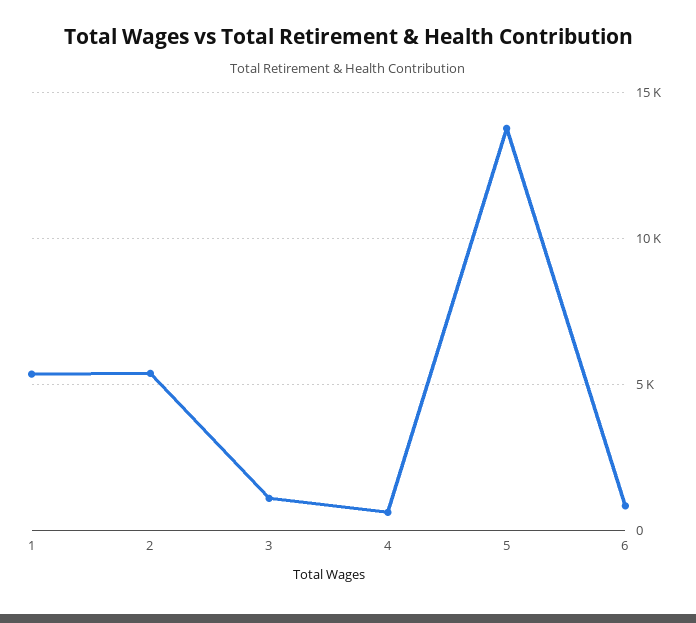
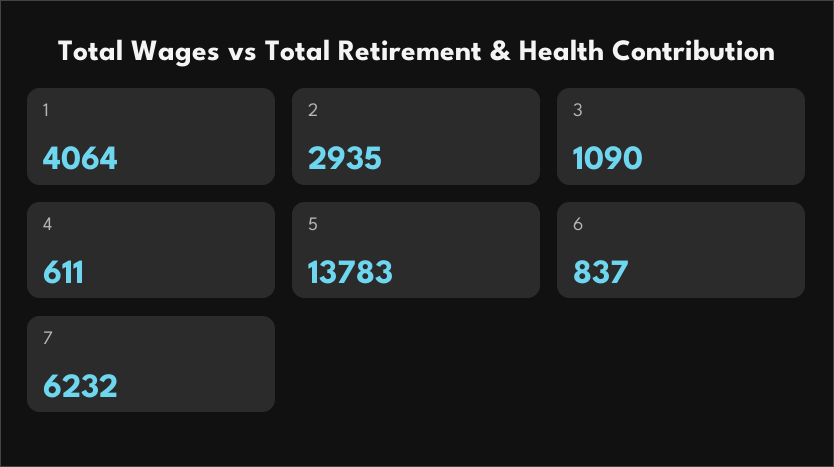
1: 5500 -> 4064
2: 5500 -> 2935
7: none -> 6232

